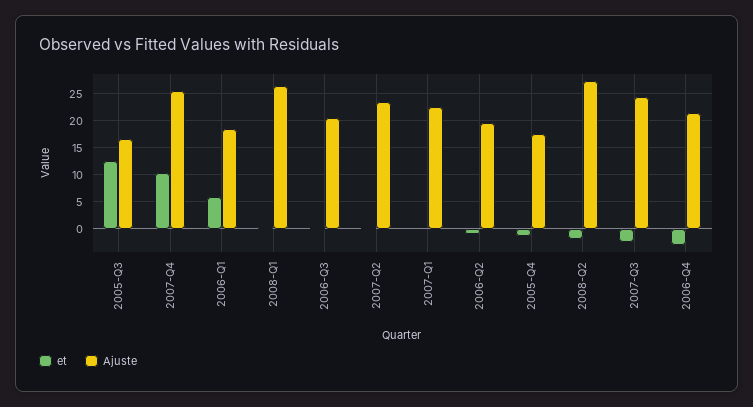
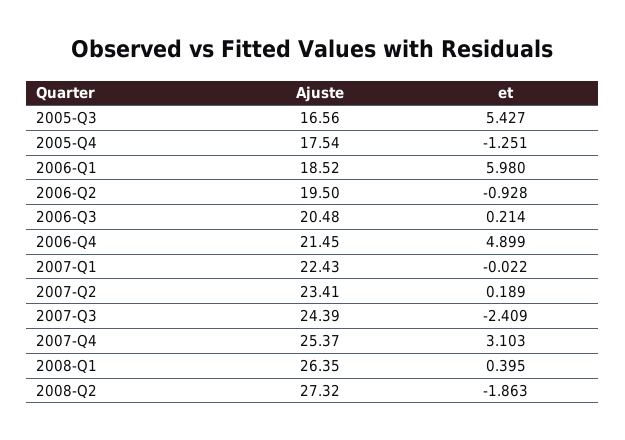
et, 2005-Q3: 12.5 -> 5.427
et, 2007-Q4: 10 -> 3.103
et, 2006-Q4: -2.5 -> 4.899

